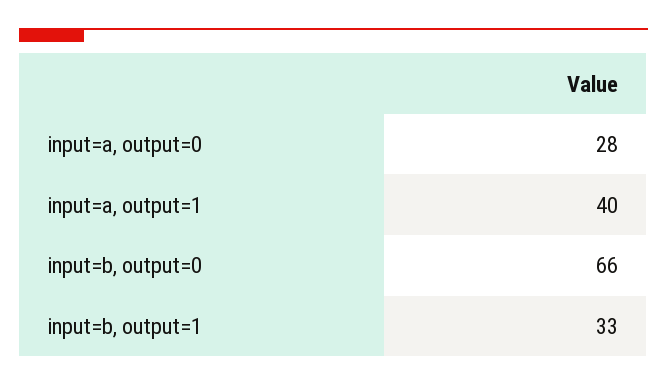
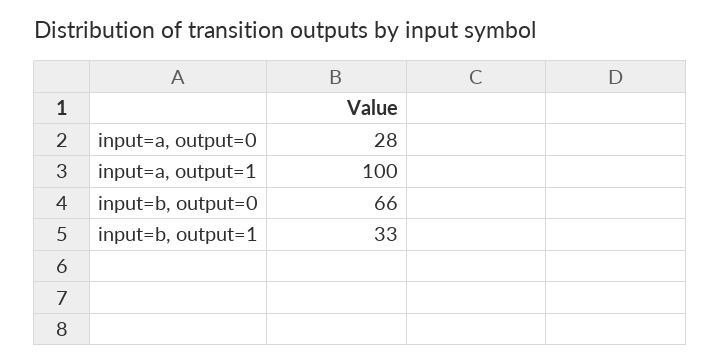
input=a, output=1: 40 -> 100

